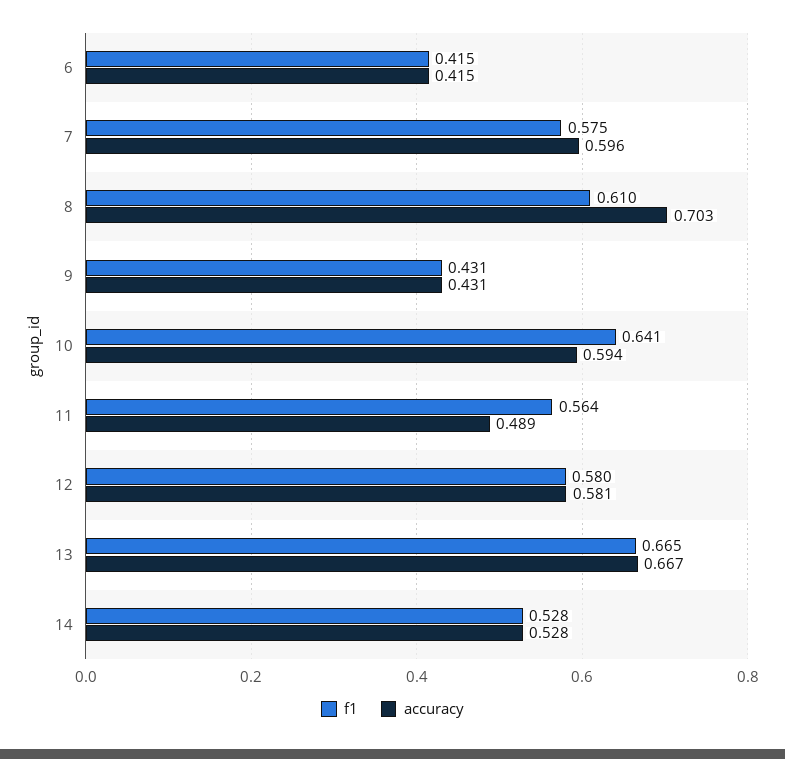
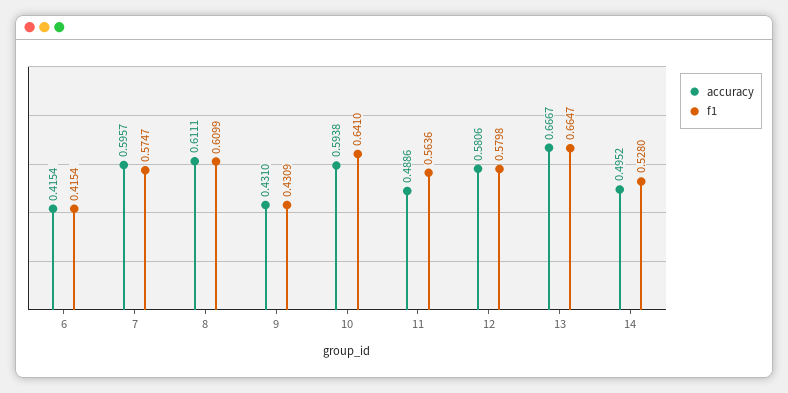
accuracy, 8: 0.703 -> 0.6111
accuracy, 14: 0.528 -> 0.4952

